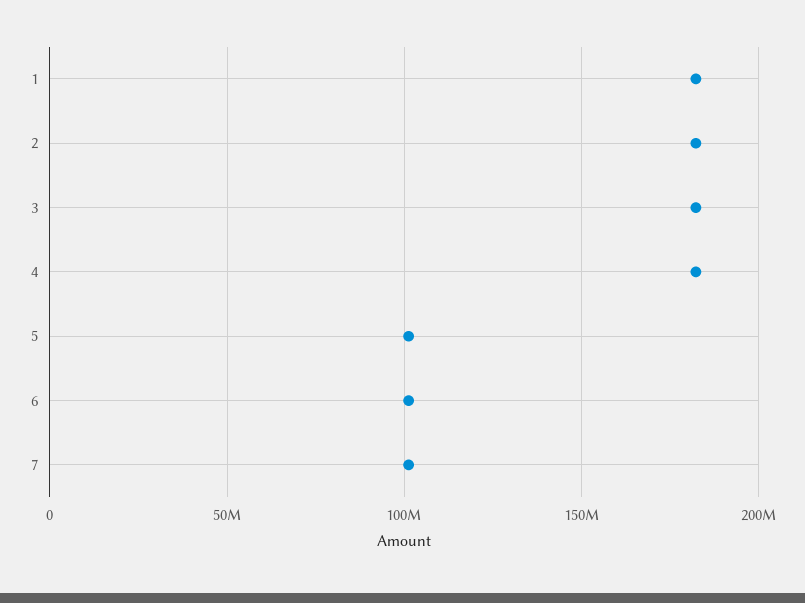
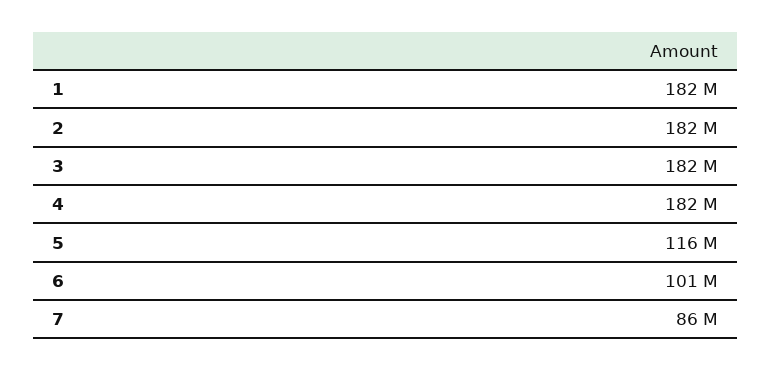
5: 100000000 -> 116000000
7: 100000000 -> 86000000

